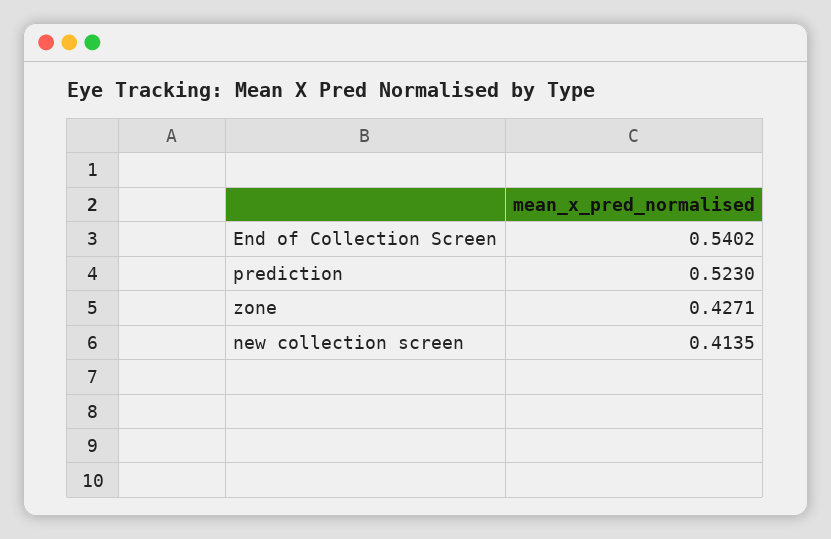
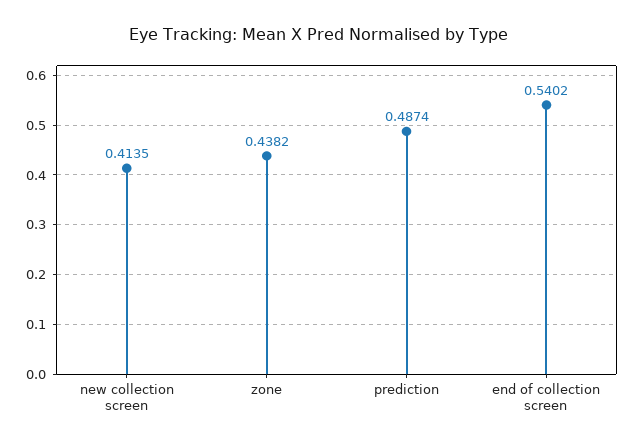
prediction: 0.523 -> 0.4874
zone: 0.4271 -> 0.4382

